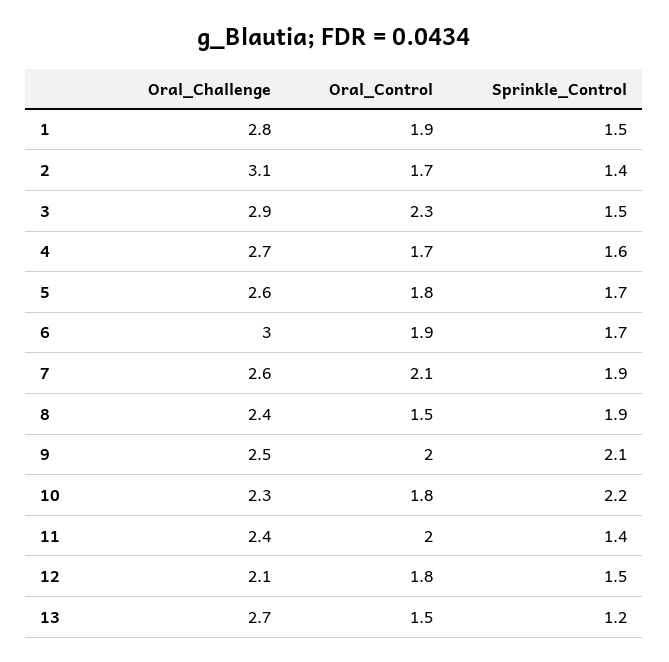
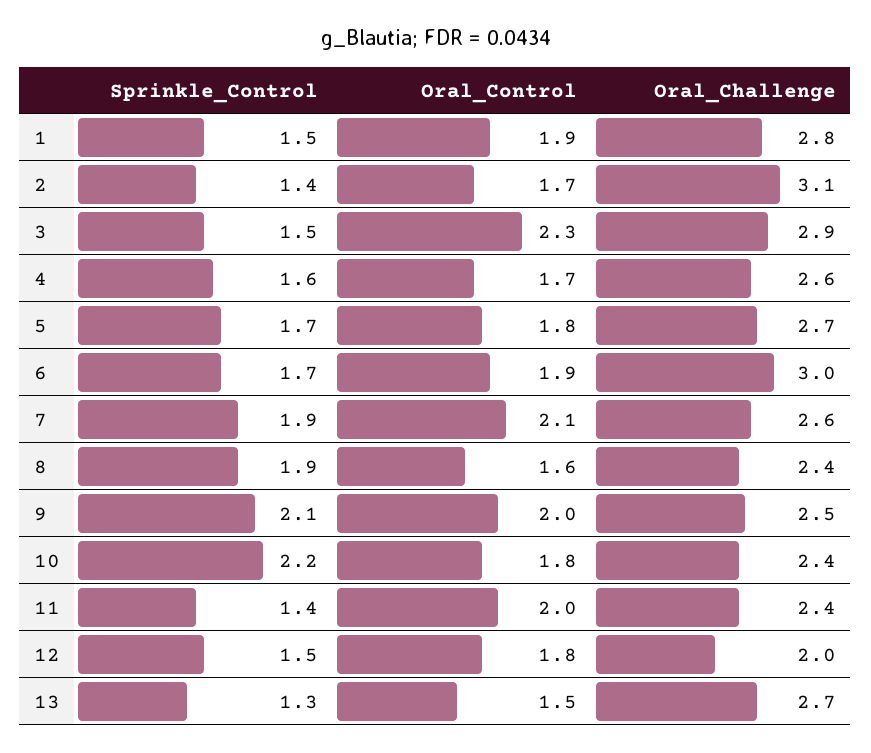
Oral_Challenge, 4: 2.7 -> 2.6
Oral_Challenge, 5: 2.6 -> 2.7
Oral_Control, 8: 1.5 -> 1.6
Oral_Challenge, 10: 2.3 -> 2.4
Oral_Challenge, 12: 2.1 -> 2
Sprinkle_Control, 13: 1.2 -> 1.3

